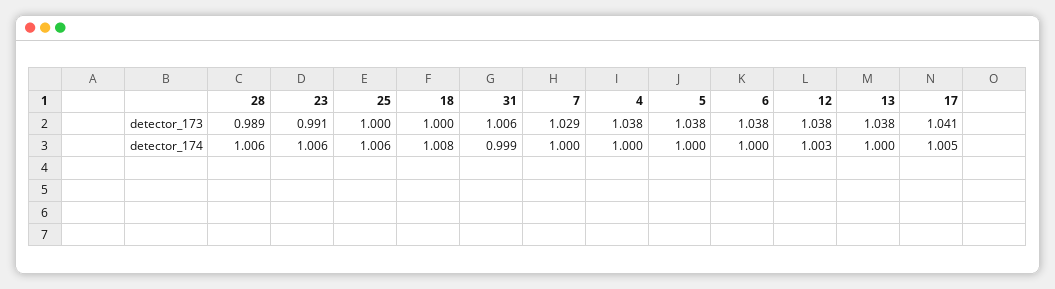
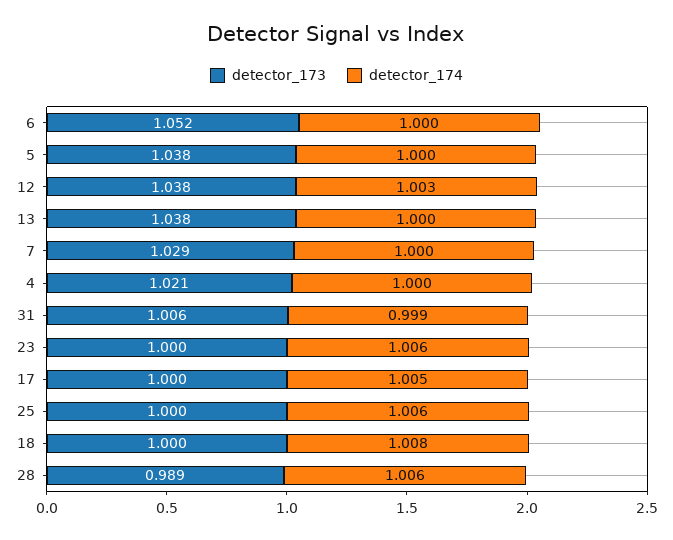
detector_173, 23: 0.991 -> 1
detector_173, 4: 1.038 -> 1.021
detector_173, 6: 1.038 -> 1.052
detector_173, 17: 1.041 -> 1

